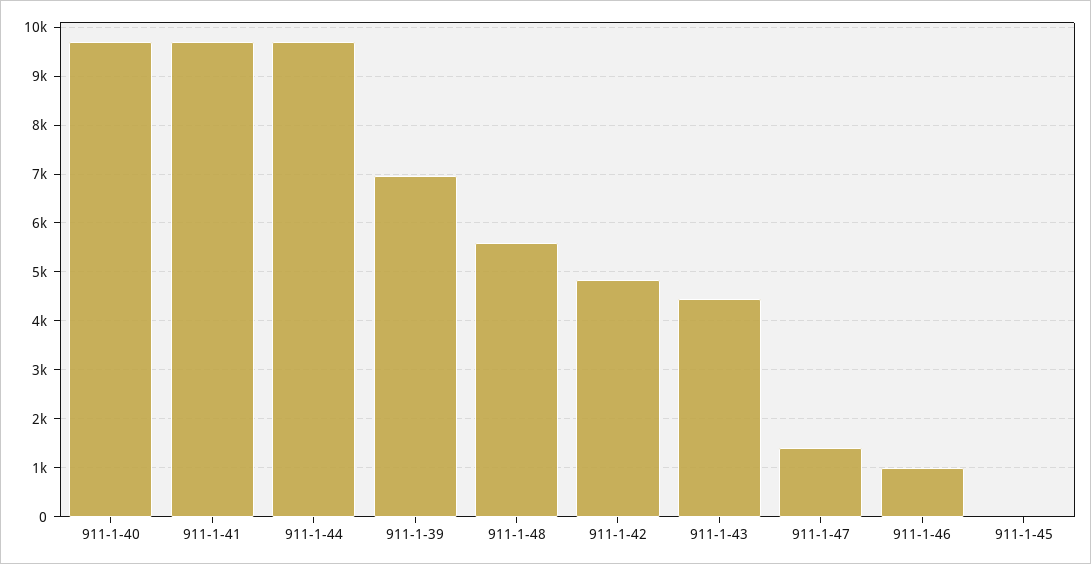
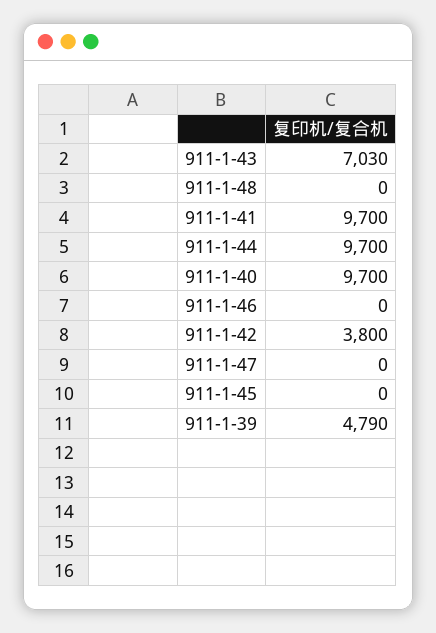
911-1-39: 7000 -> 4790
911-1-48: 5600 -> 0
911-1-42: 4800 -> 3800
911-1-43: 4400 -> 7030
911-1-47: 1400 -> 0
911-1-46: 1000 -> 0

